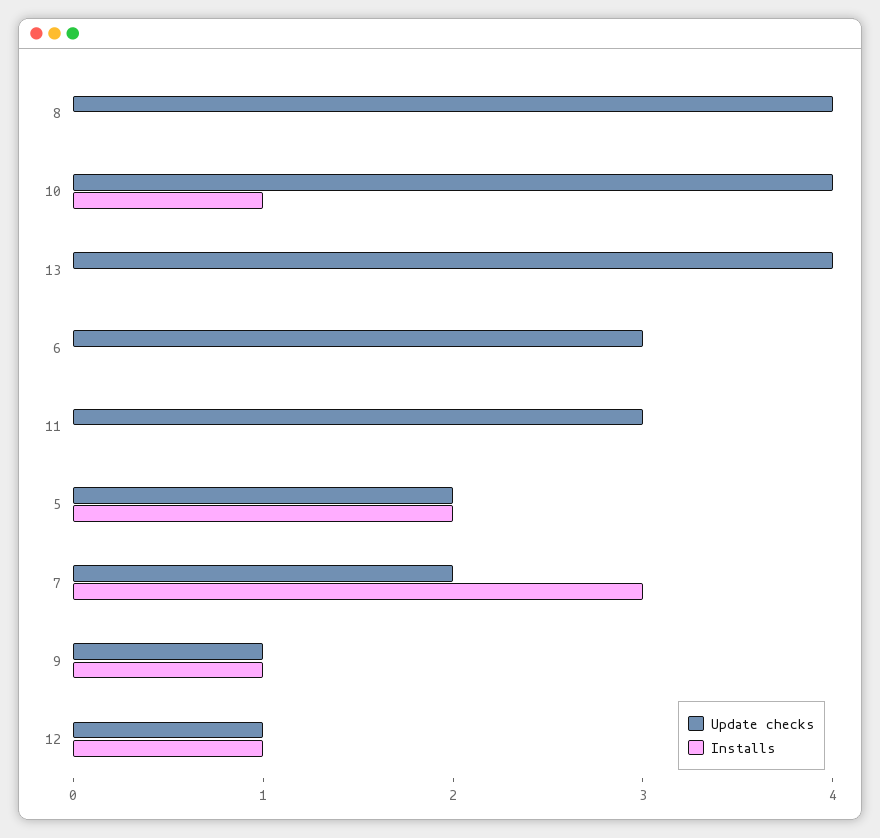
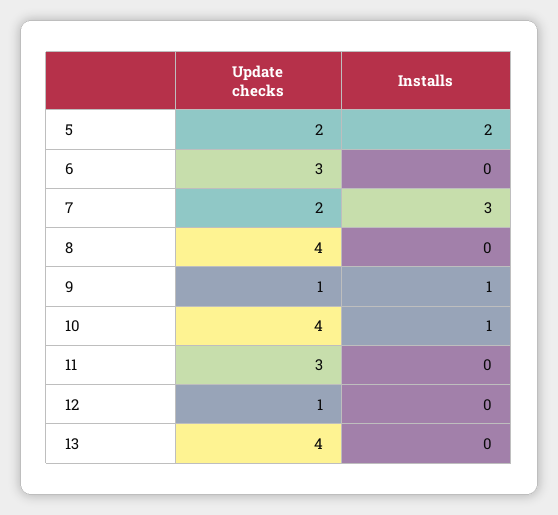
Installs, 12: 1 -> 0

